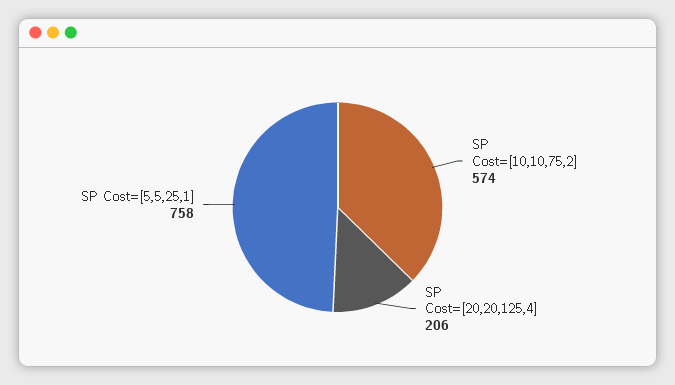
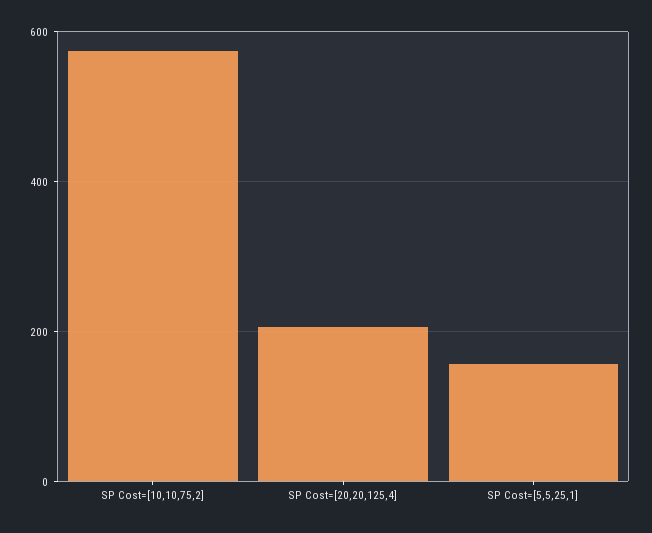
SP Cost=[5,5,25,1]: 758 -> 160

